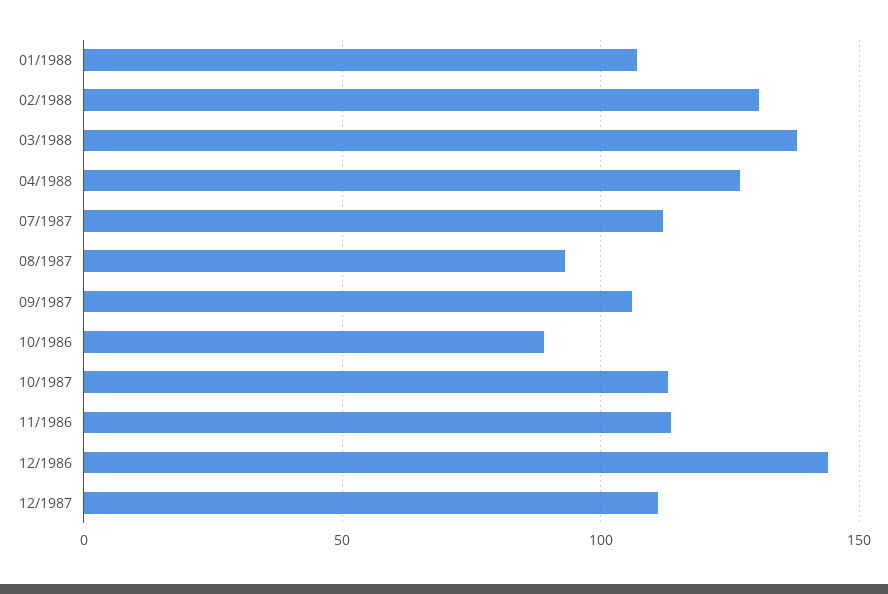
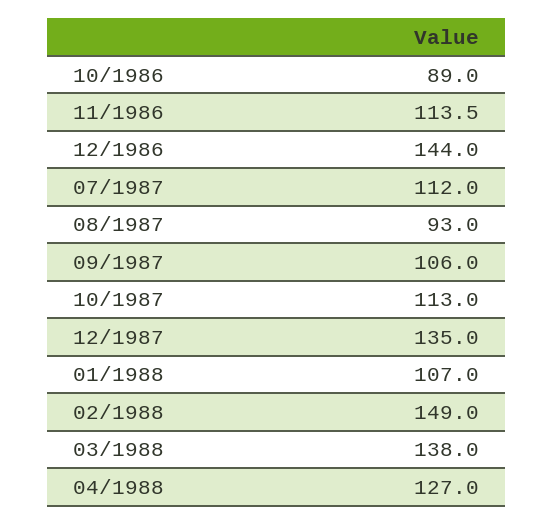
02/1988: 130 -> 149
12/1987: 110 -> 135

